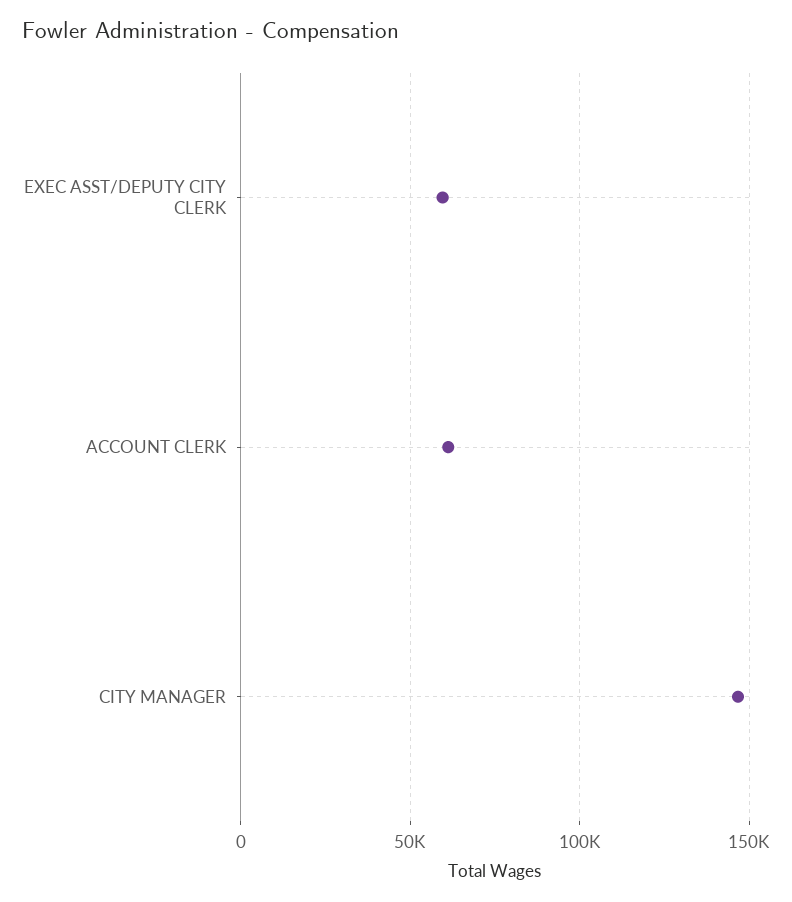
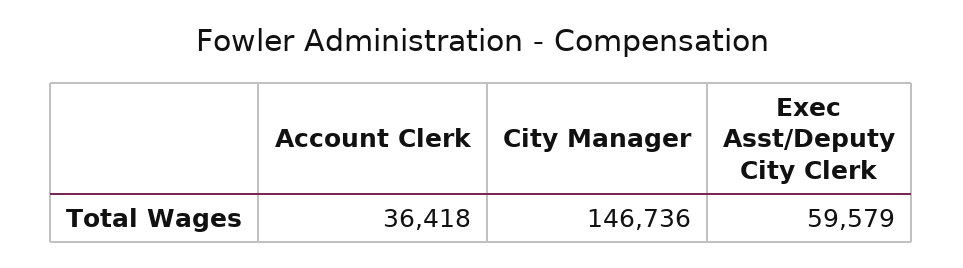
ACCOUNT CLERK: 60000 -> 36418

